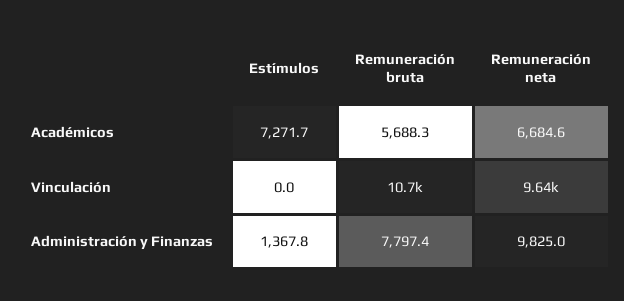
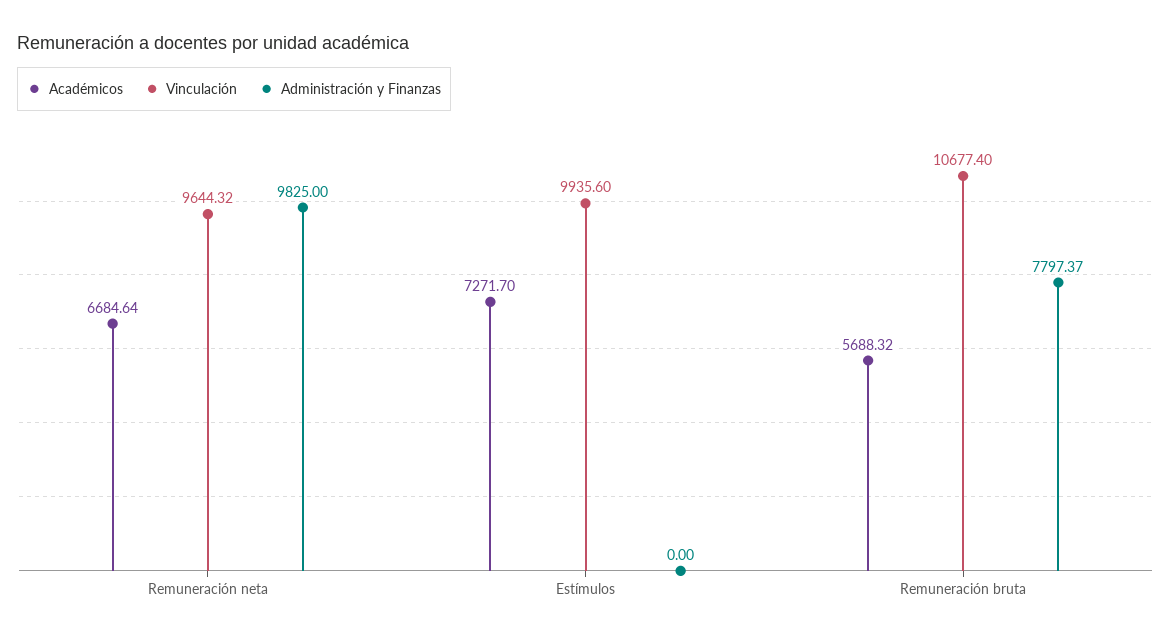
Vinculación, Estímulos: 0 -> 9935.6
Administración y Finanzas, Estímulos: 1367.8 -> 0

